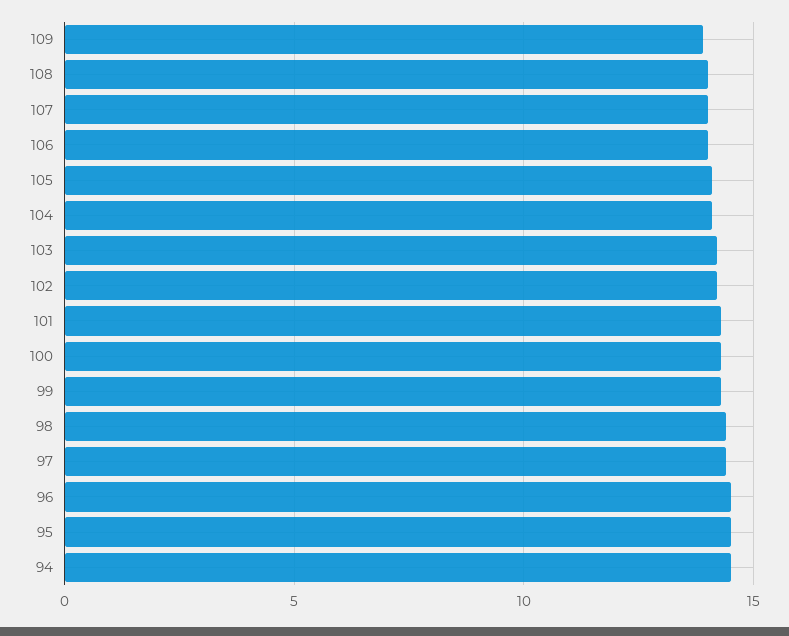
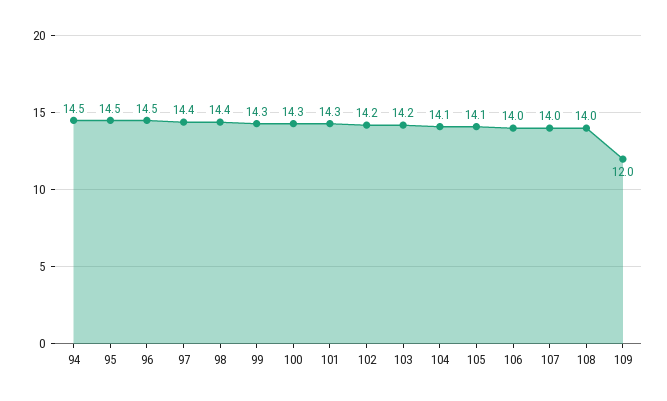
109: 14 -> 12

